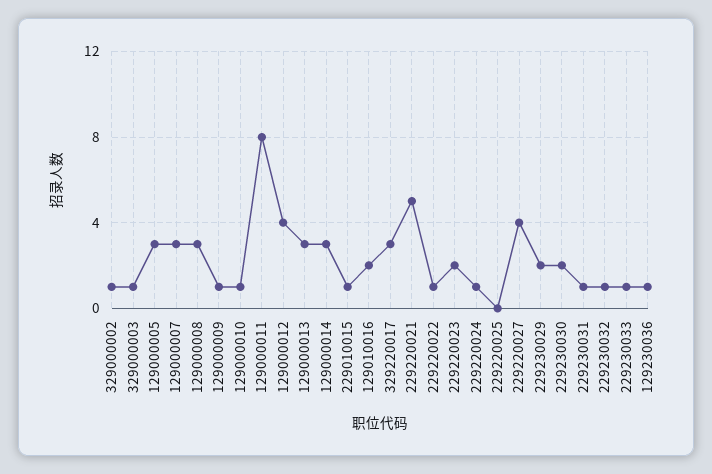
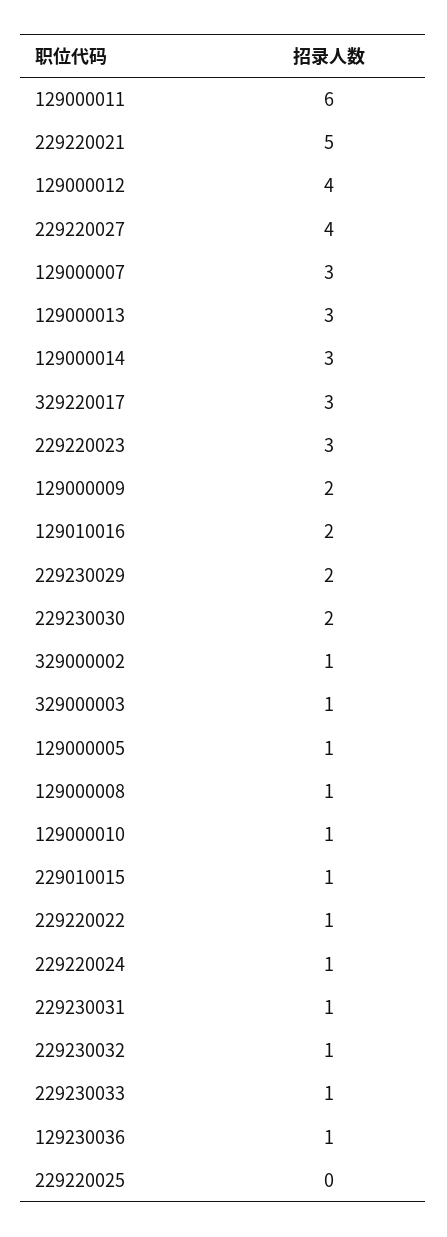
129000005: 3 -> 1
129000008: 3 -> 1
129000009: 1 -> 2
129000011: 8 -> 6
229220023: 2 -> 3

